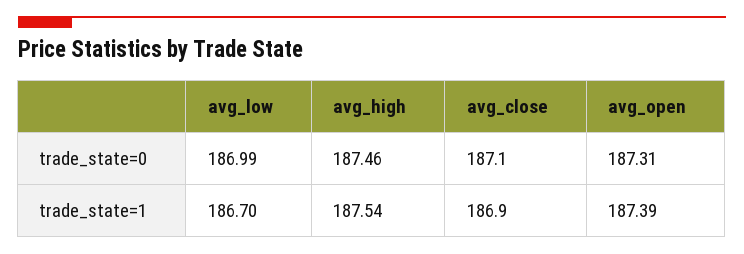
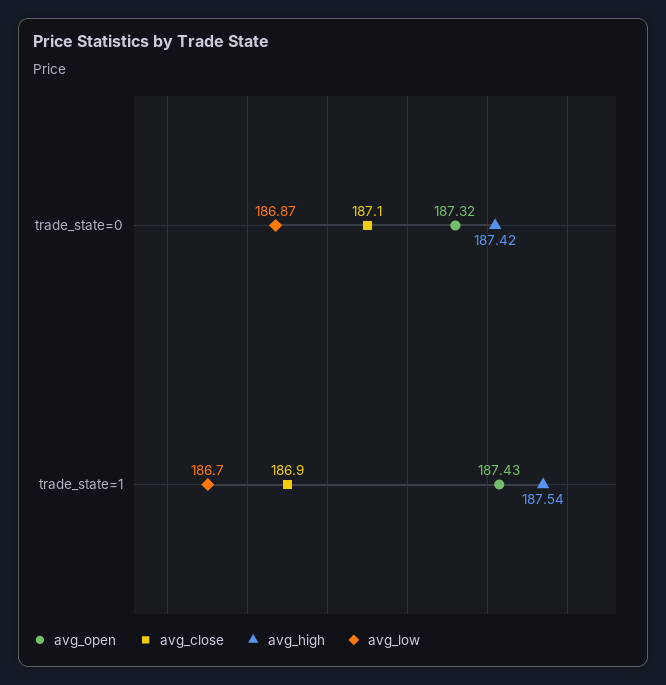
avg_low, trade_state=0: 186.99 -> 186.87
avg_high, trade_state=0: 187.46 -> 187.42
avg_open, trade_state=0: 187.31 -> 187.32
avg_open, trade_state=1: 187.39 -> 187.43

